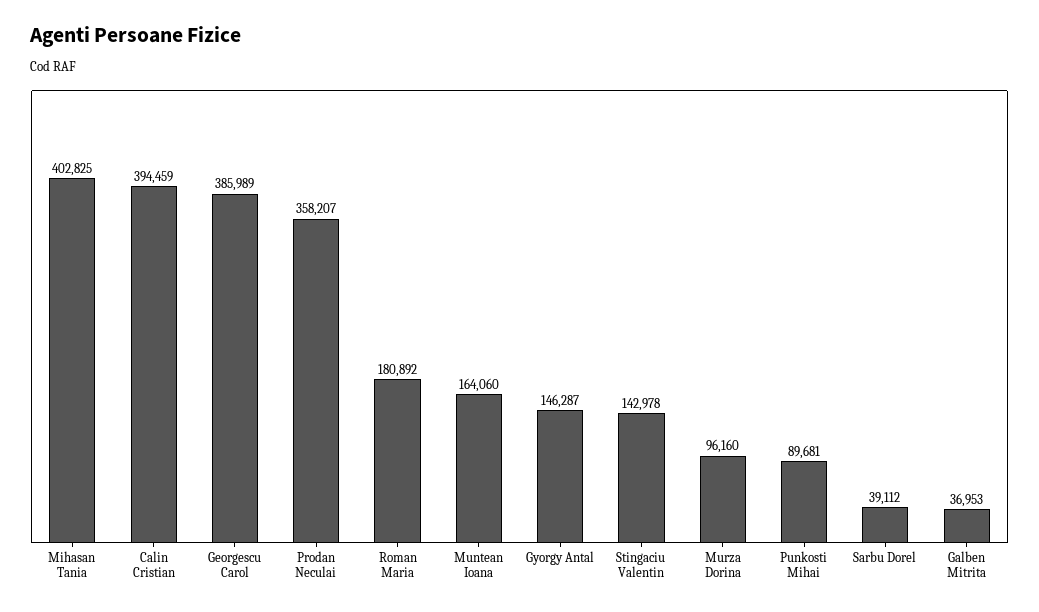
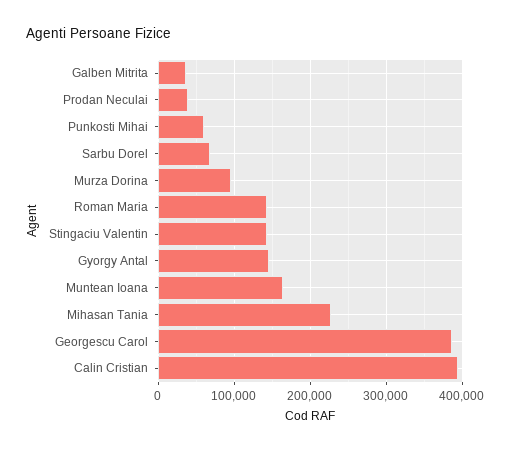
Mihasan Tania: 402825 -> 230000
Prodan Neculai: 358207 -> 40000
Roman Maria: 180892 -> 140000
Punkosti Mihai: 89681 -> 60000
Sarbu Dorel: 39112 -> 70000

